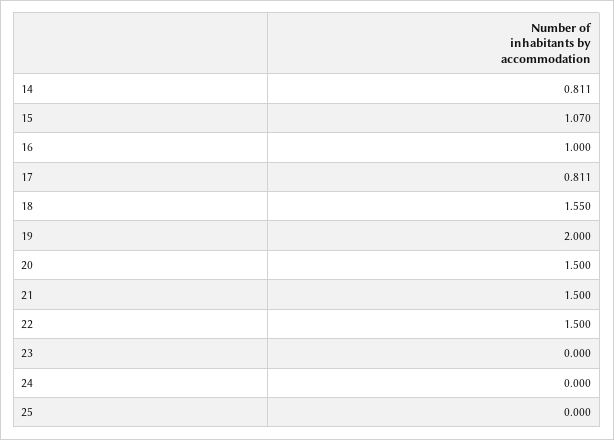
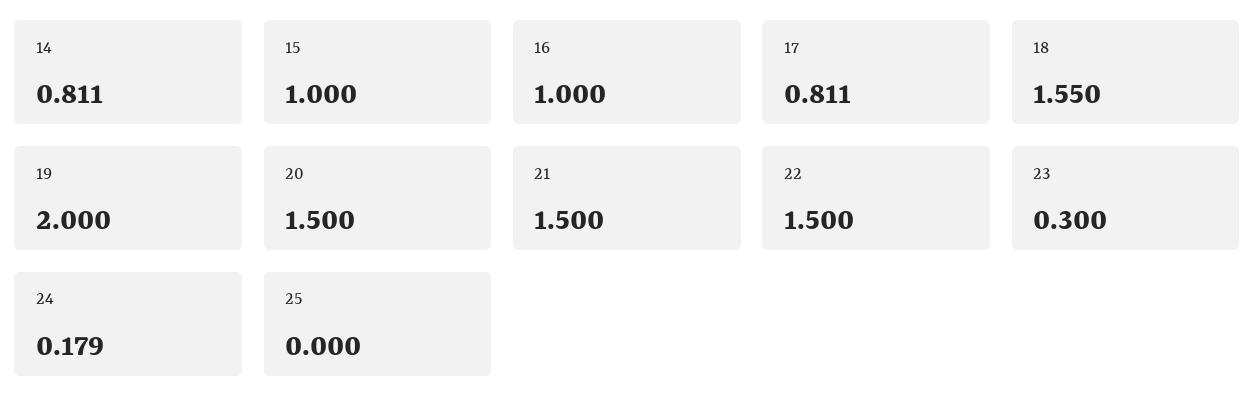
15: 1.07 -> 1
23: 0 -> 0.3
24: 0 -> 0.179

